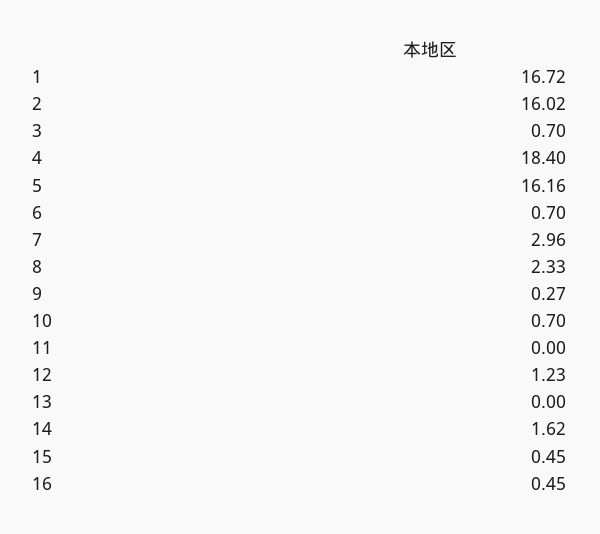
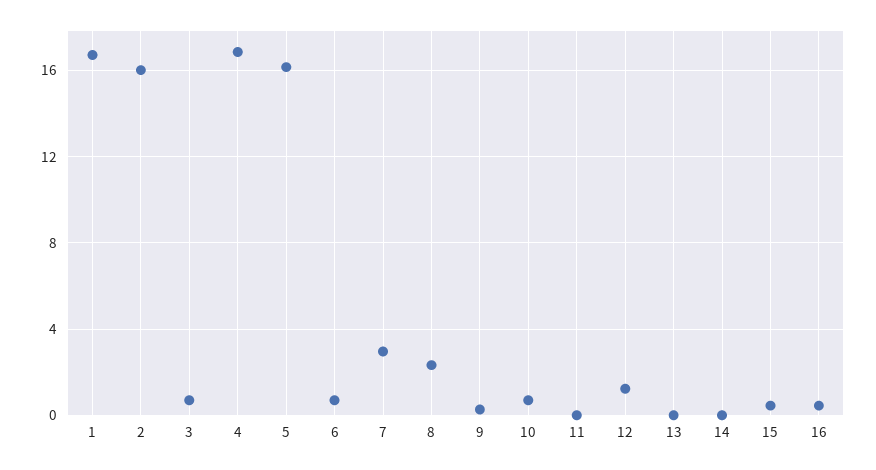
4: 18.4 -> 17
14: 1.62 -> 0

